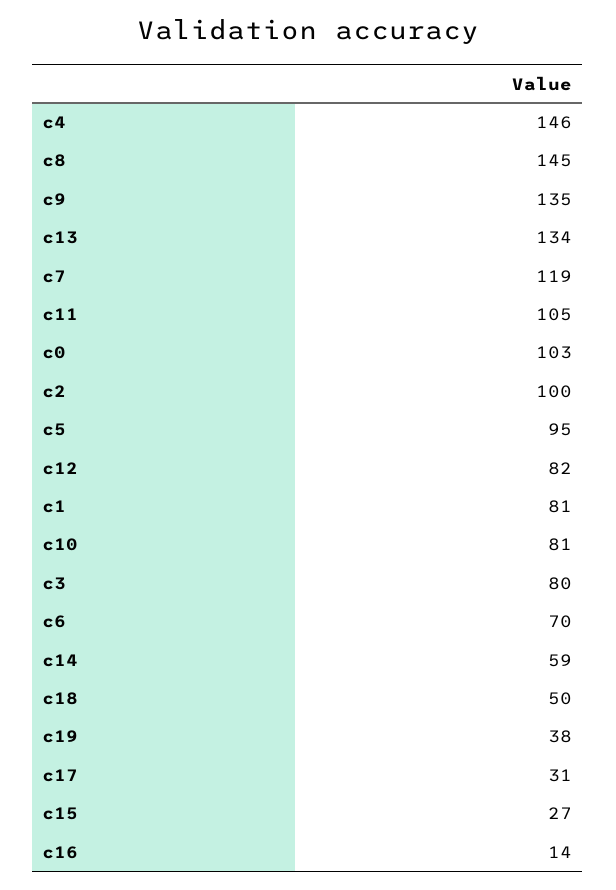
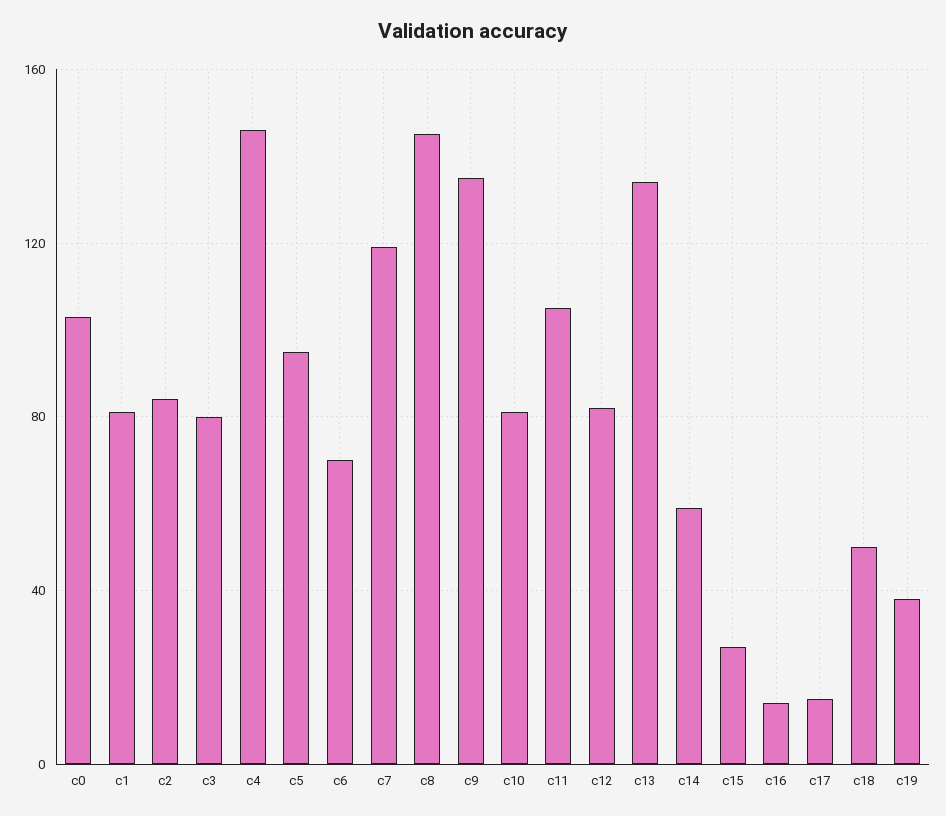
c2: 100 -> 85
c17: 31 -> 15

